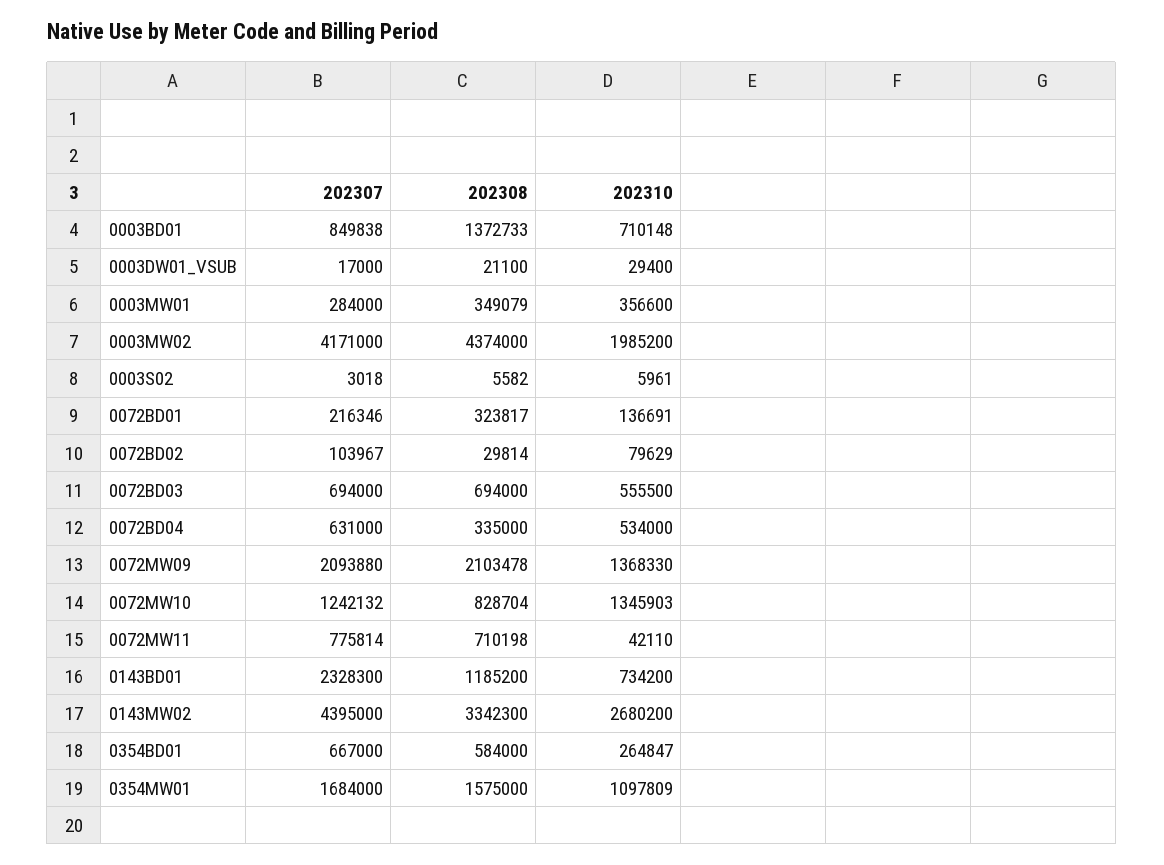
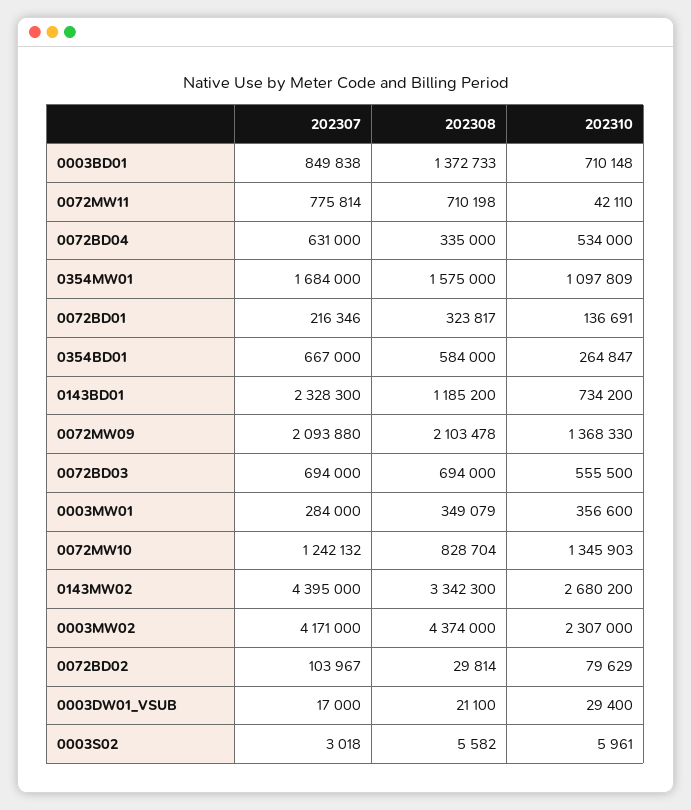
202310, 0003MW02: 1985200 -> 2307000

